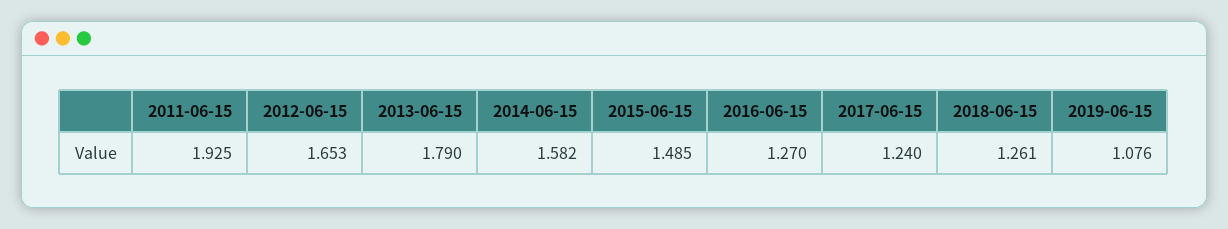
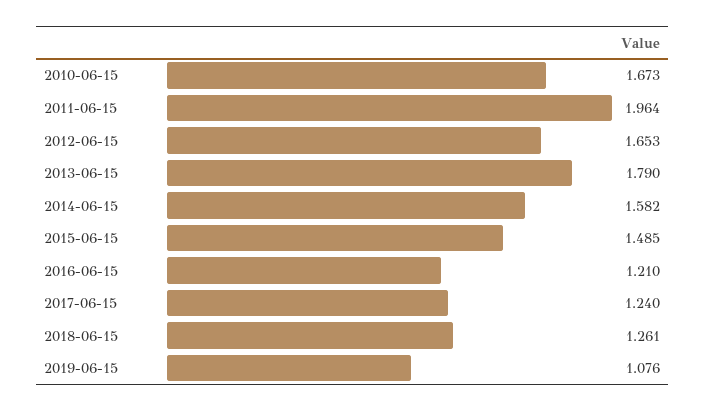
2011-06-15: 1.925 -> 1.964
2016-06-15: 1.27 -> 1.21
2010-06-15: none -> 1.673

